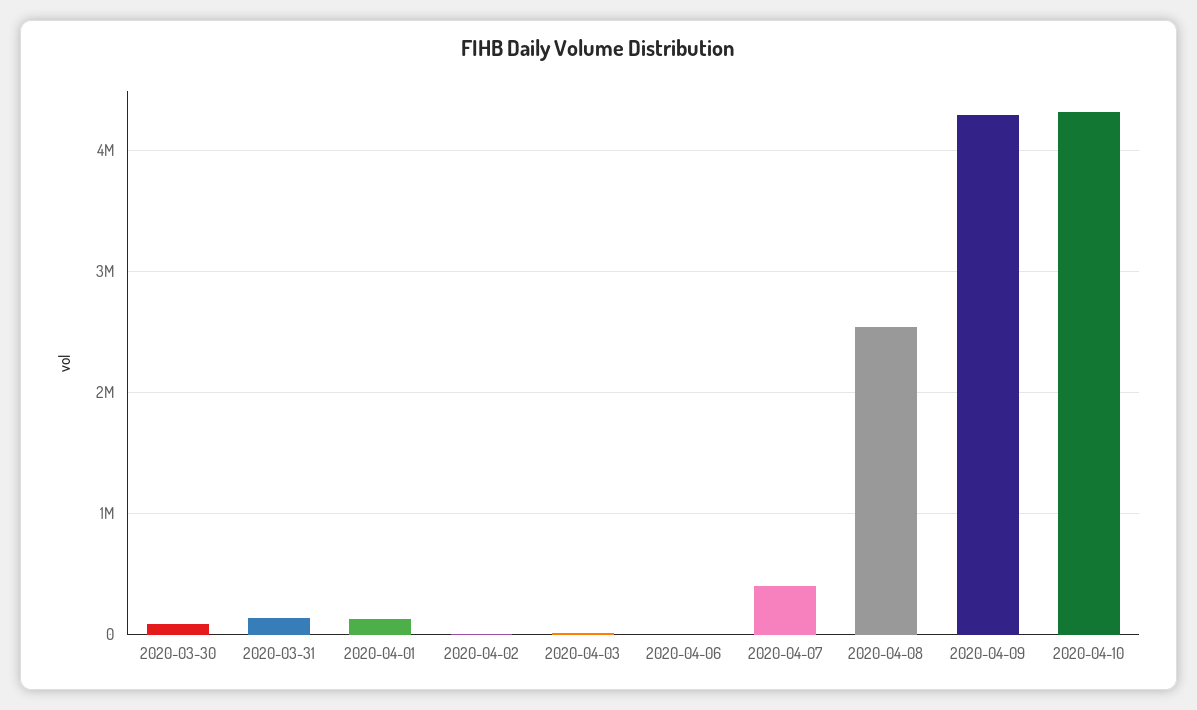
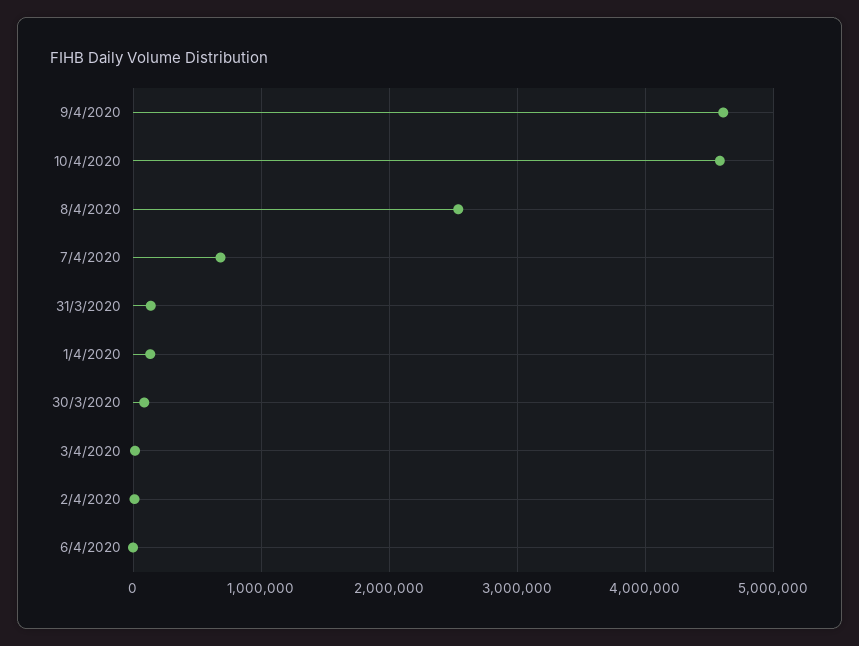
2020-04-07: 400000 -> 700000
2020-04-09: 4300000 -> 4600000
2020-04-10: 4300000 -> 4600000

